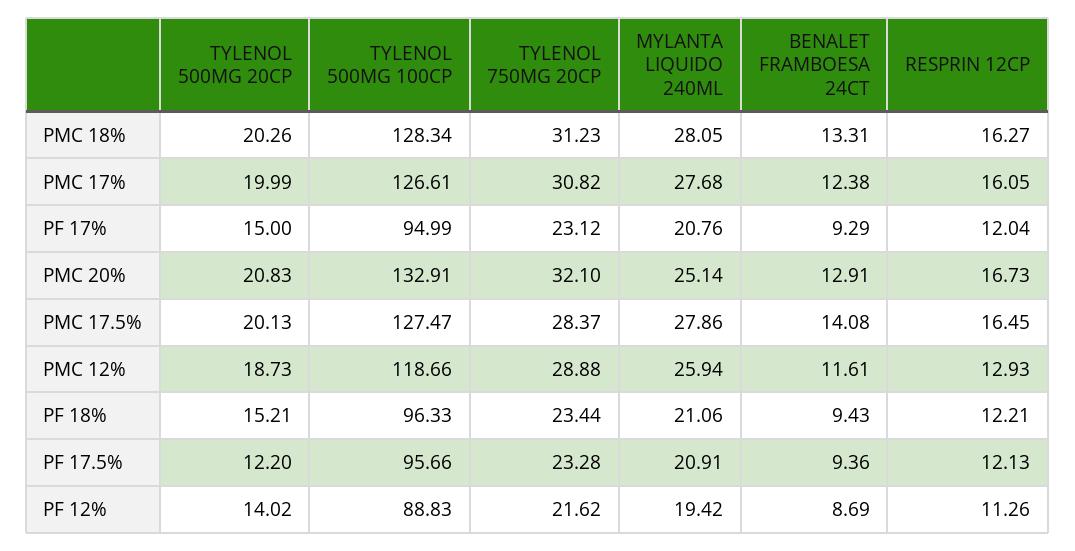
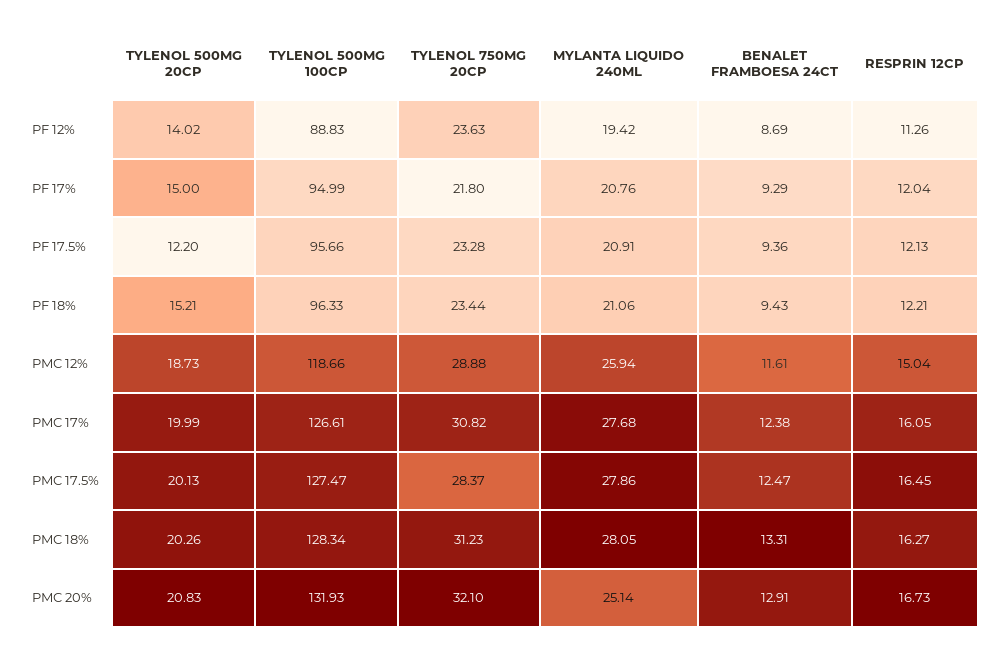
TYLENOL 750MG 20CP, PF 17%: 23.12 -> 21.8
TYLENOL 500MG 100CP, PMC 20%: 132.91 -> 131.93
BENALET FRAMBOESA 24CT, PMC 17.5%: 14.08 -> 12.47
RESPRIN 12CP, PMC 12%: 12.93 -> 15.04
TYLENOL 750MG 20CP, PF 12%: 21.62 -> 23.63

